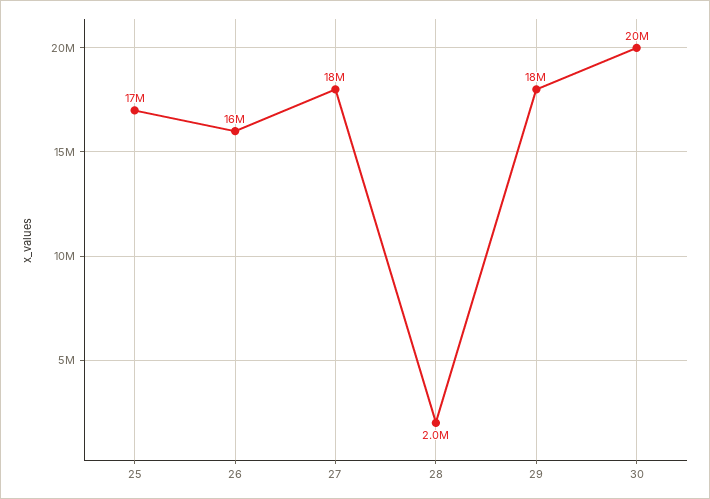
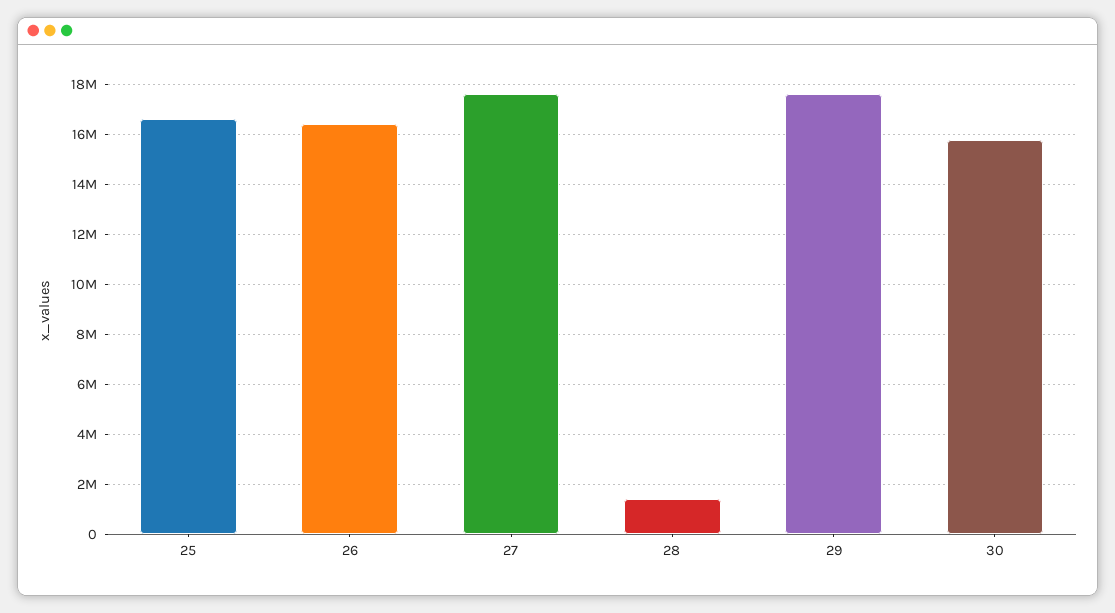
28: 2000000 -> 1500000
30: 20000000 -> 15750000

